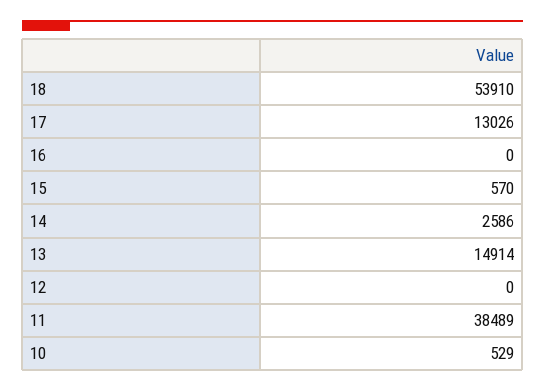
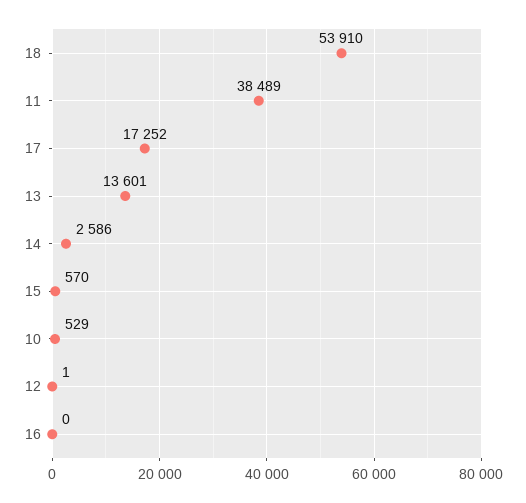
17: 13026 -> 17252
13: 14914 -> 13601
12: 0 -> 1

